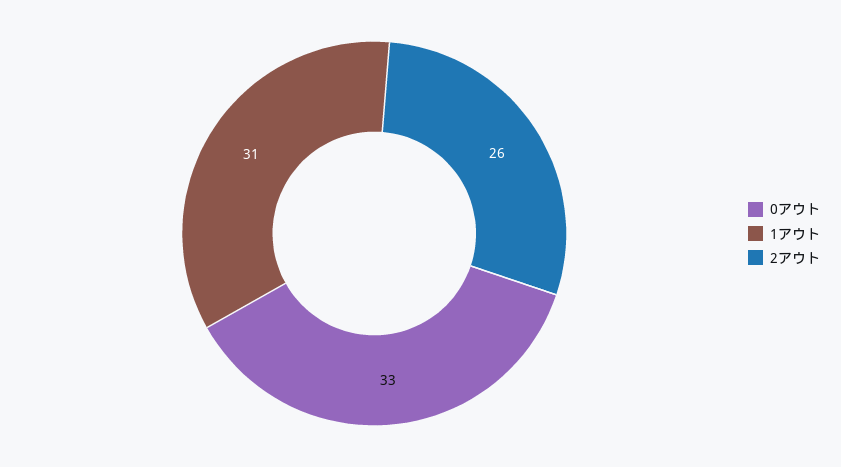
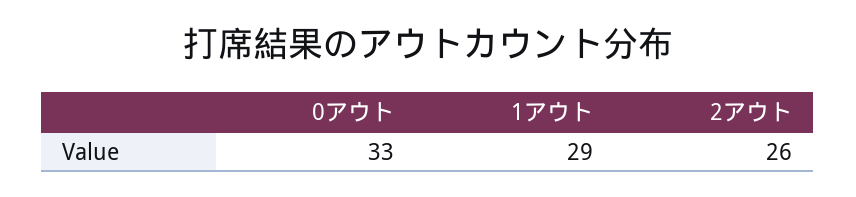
1アウト: 31 -> 29

